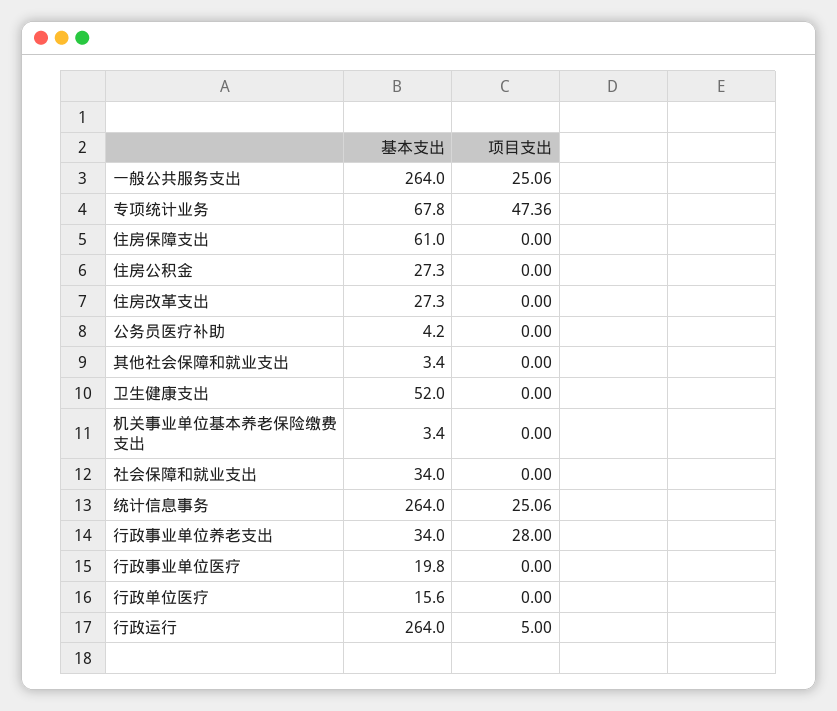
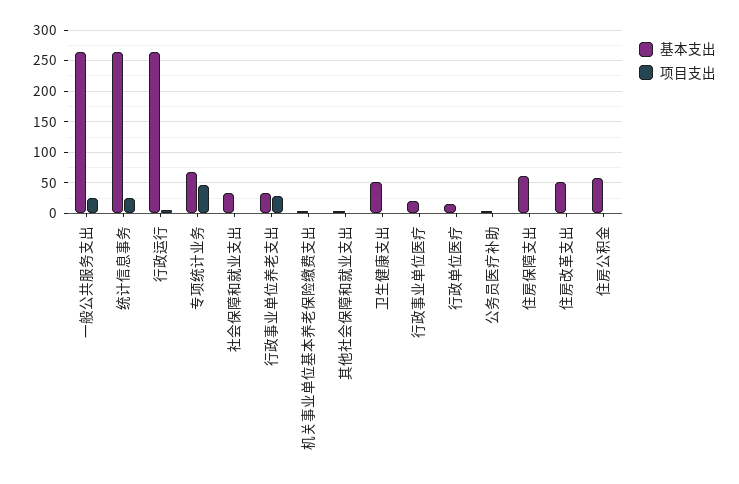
基本支出, 住房公积金: 27.3 -> 60
基本支出, 住房改革支出: 27.3 -> 50

